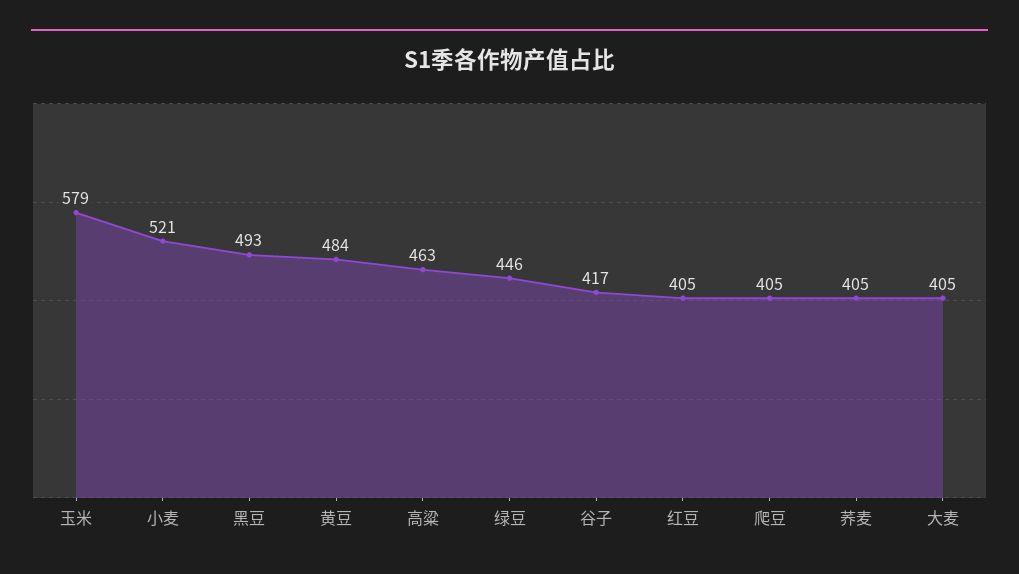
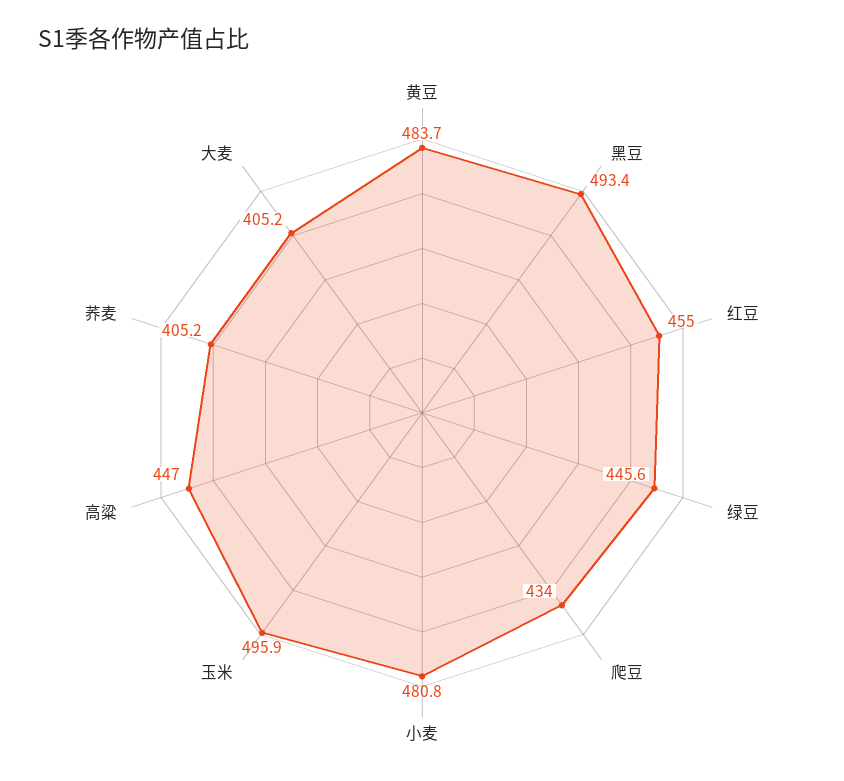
玉米: 579 -> 495.9
小麦: 521 -> 480.8
高粱: 463 -> 447
谷子: 417 -> none
红豆: 405 -> 455
爬豆: 405 -> 434

